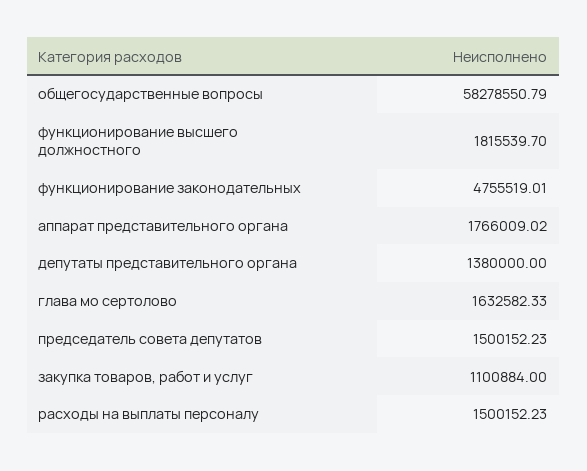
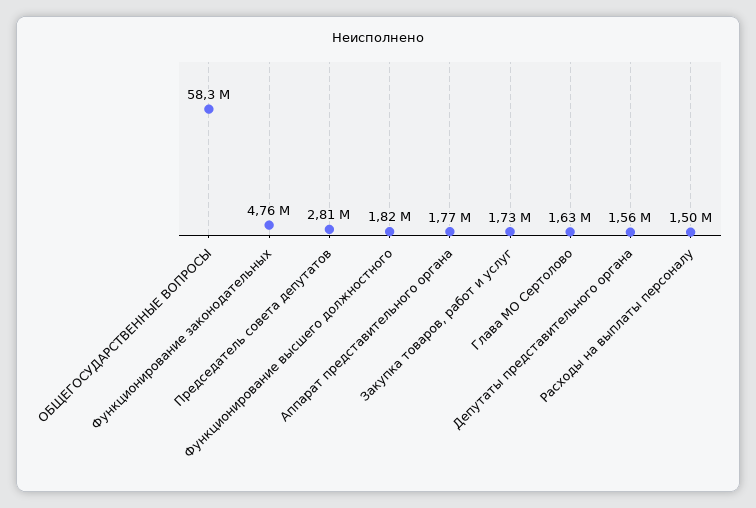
депутаты представительного органа: 1380000 -> 1560000
председатель совета депутатов: 1500152.23 -> 2810000
закупка товаров, работ и услуг: 1100884 -> 1730000

